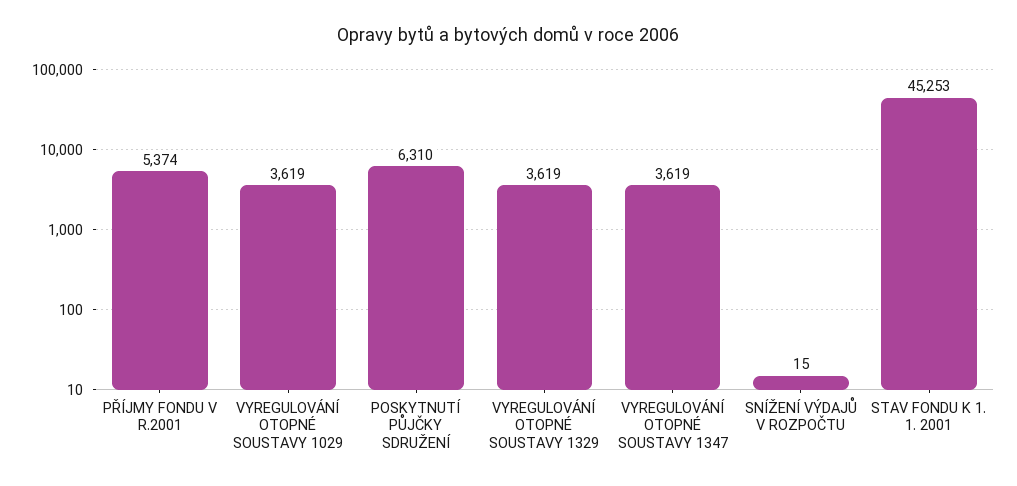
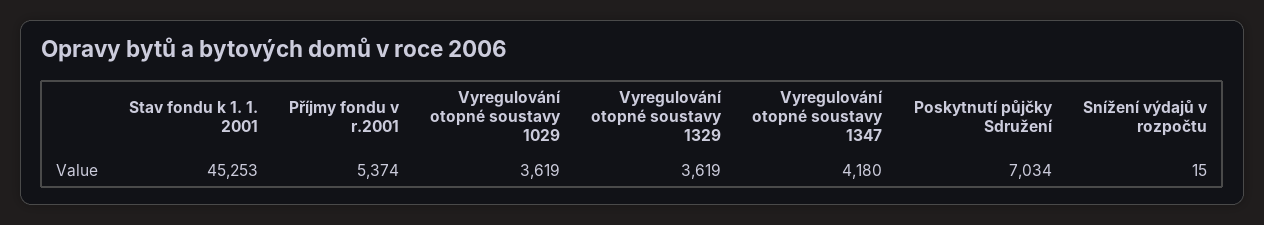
POSKYTNUTÍ PŮJČKY SDRUŽENÍ: 6310 -> 7034
VYREGULOVÁNÍ OTOPNÉ SOUSTAVY 1347: 3619 -> 4180

